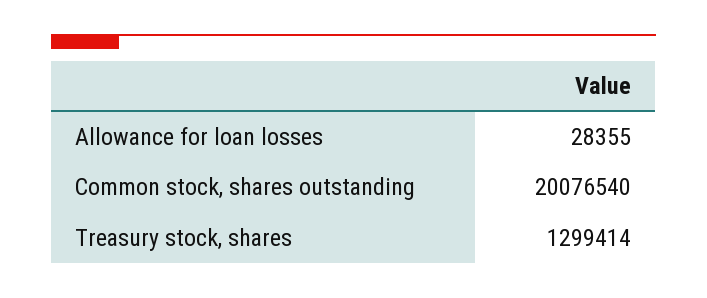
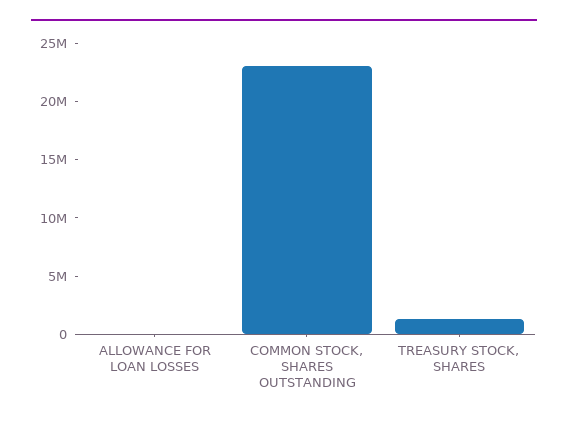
Common stock, shares outstanding: 20076540 -> 23000000

